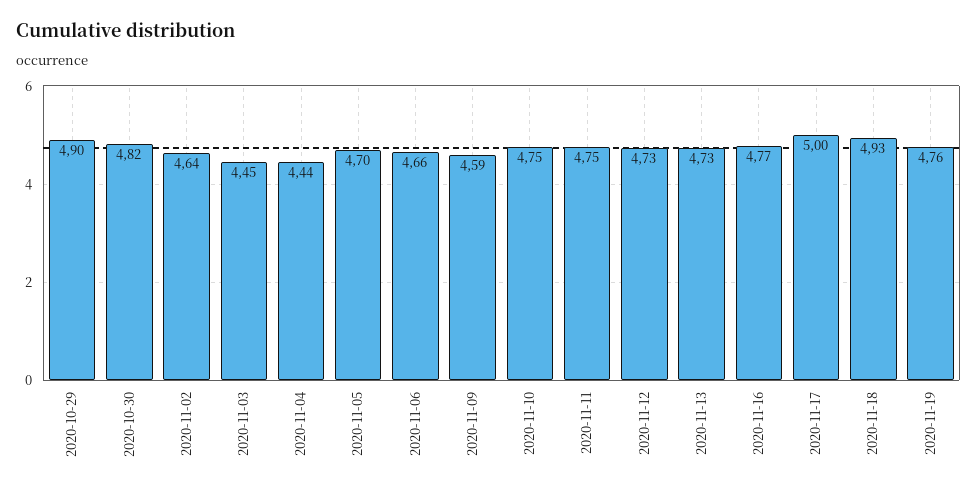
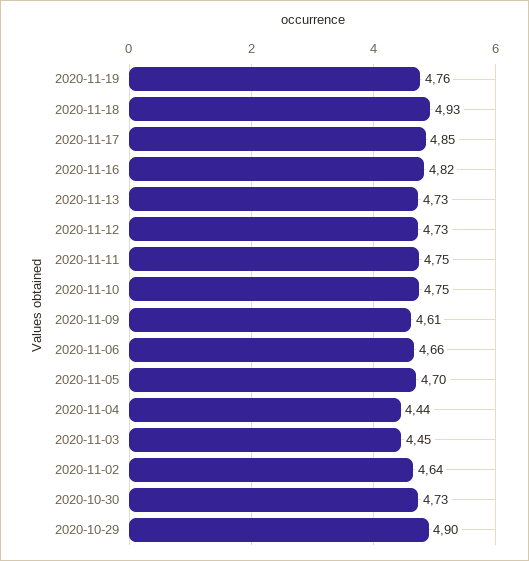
2020-10-30: 4.82 -> 4.73
2020-11-09: 4.59 -> 4.61
2020-11-16: 4.77 -> 4.82
2020-11-17: 5 -> 4.85

